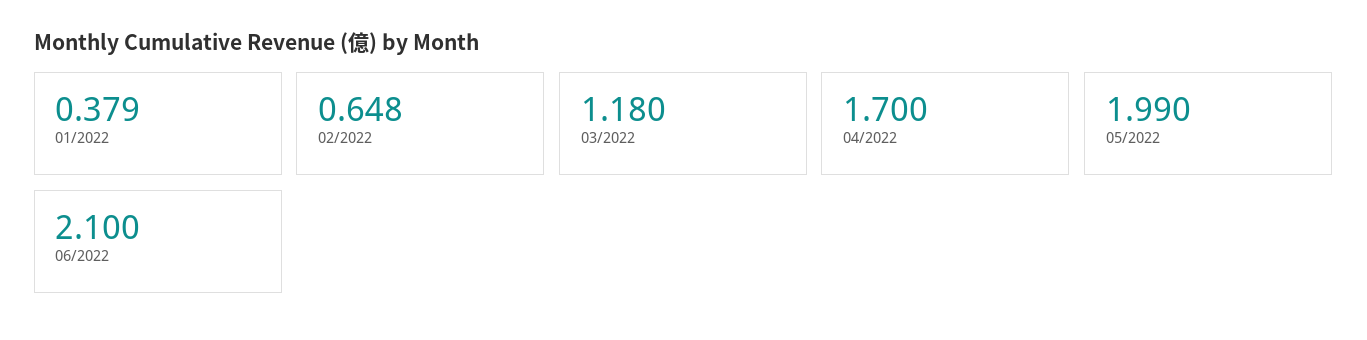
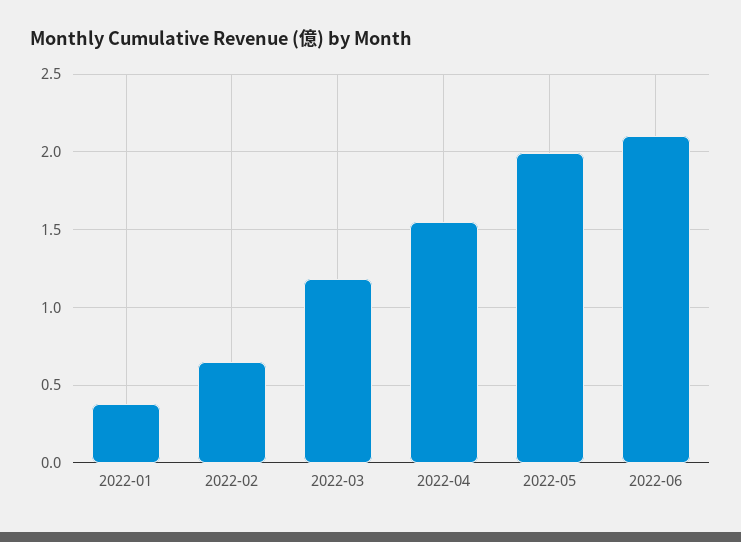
04/2022: 1.7 -> 1.55

